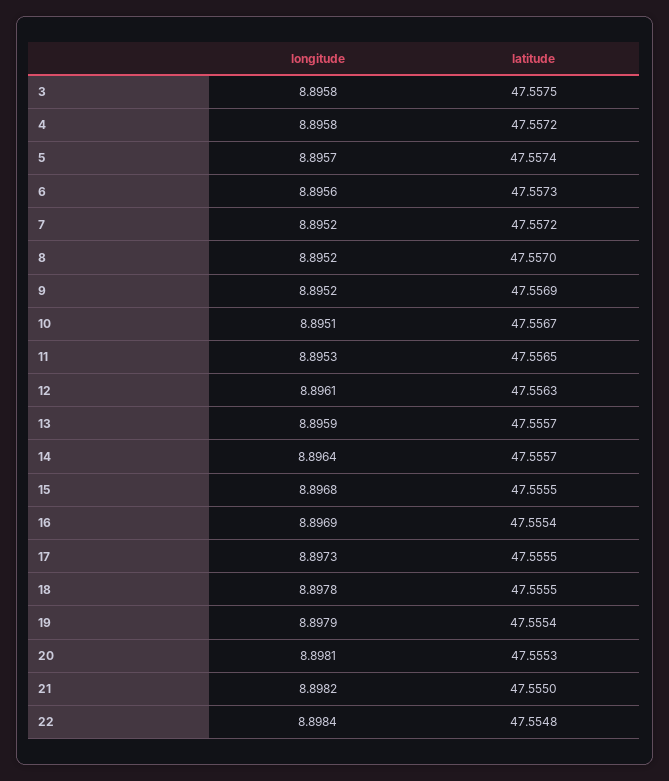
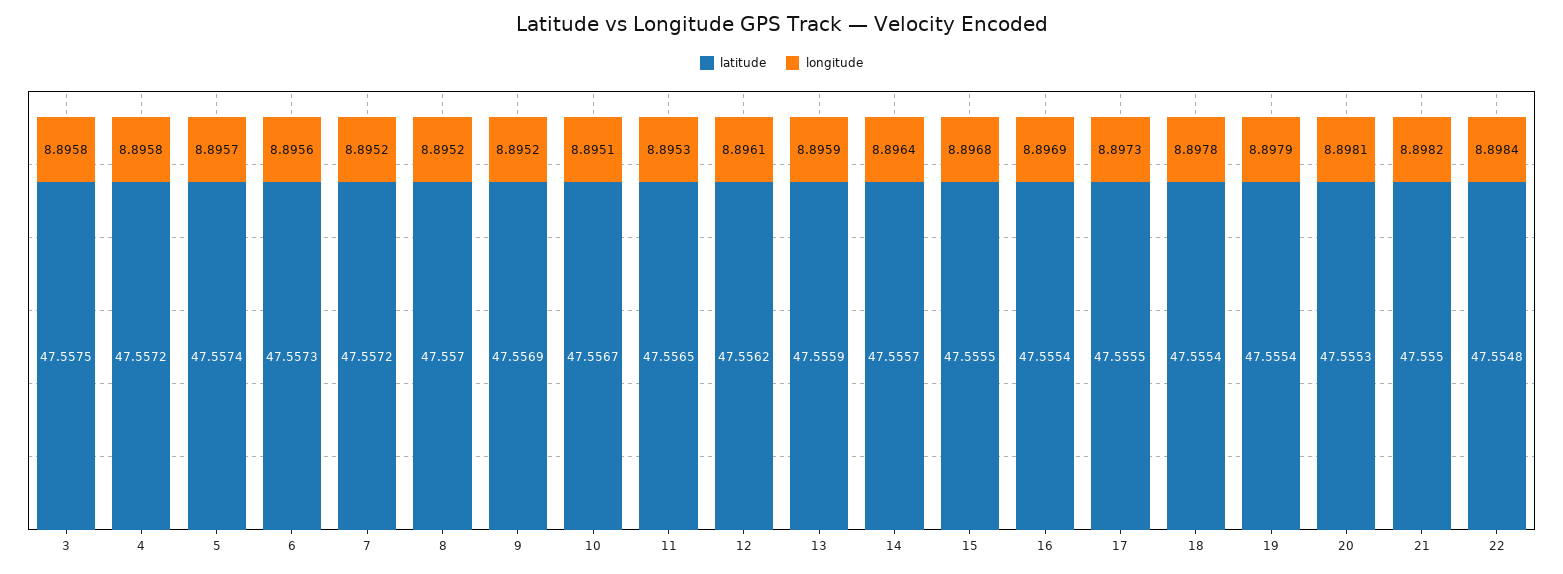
latitude, 12: 47.5563 -> 47.5562
latitude, 13: 47.5557 -> 47.5559
latitude, 18: 47.5555 -> 47.5554

